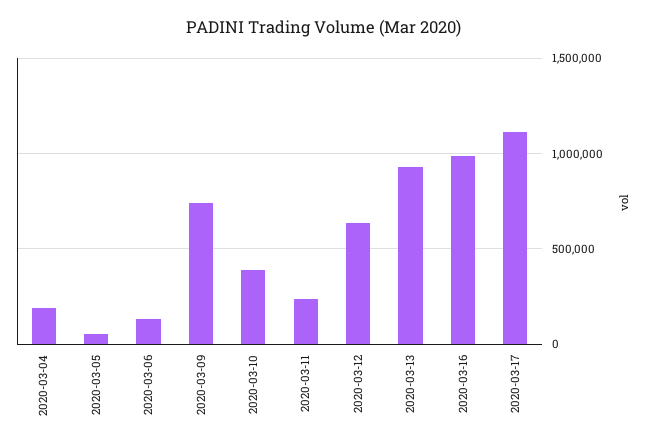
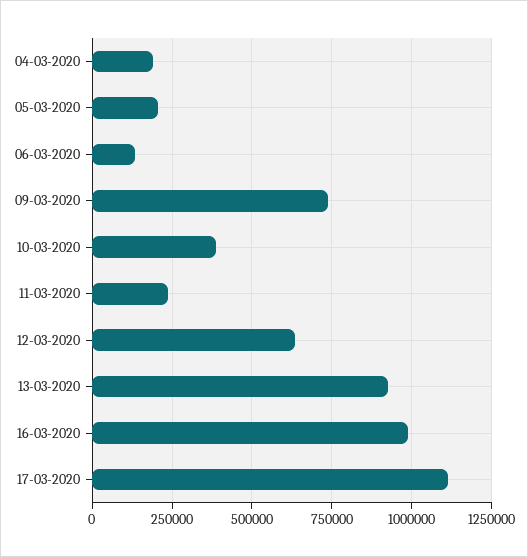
2020-03-05: 50000 -> 200000

